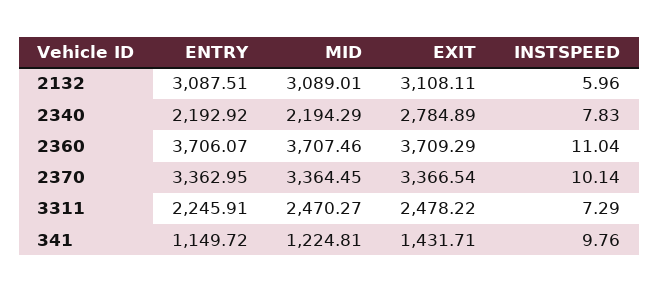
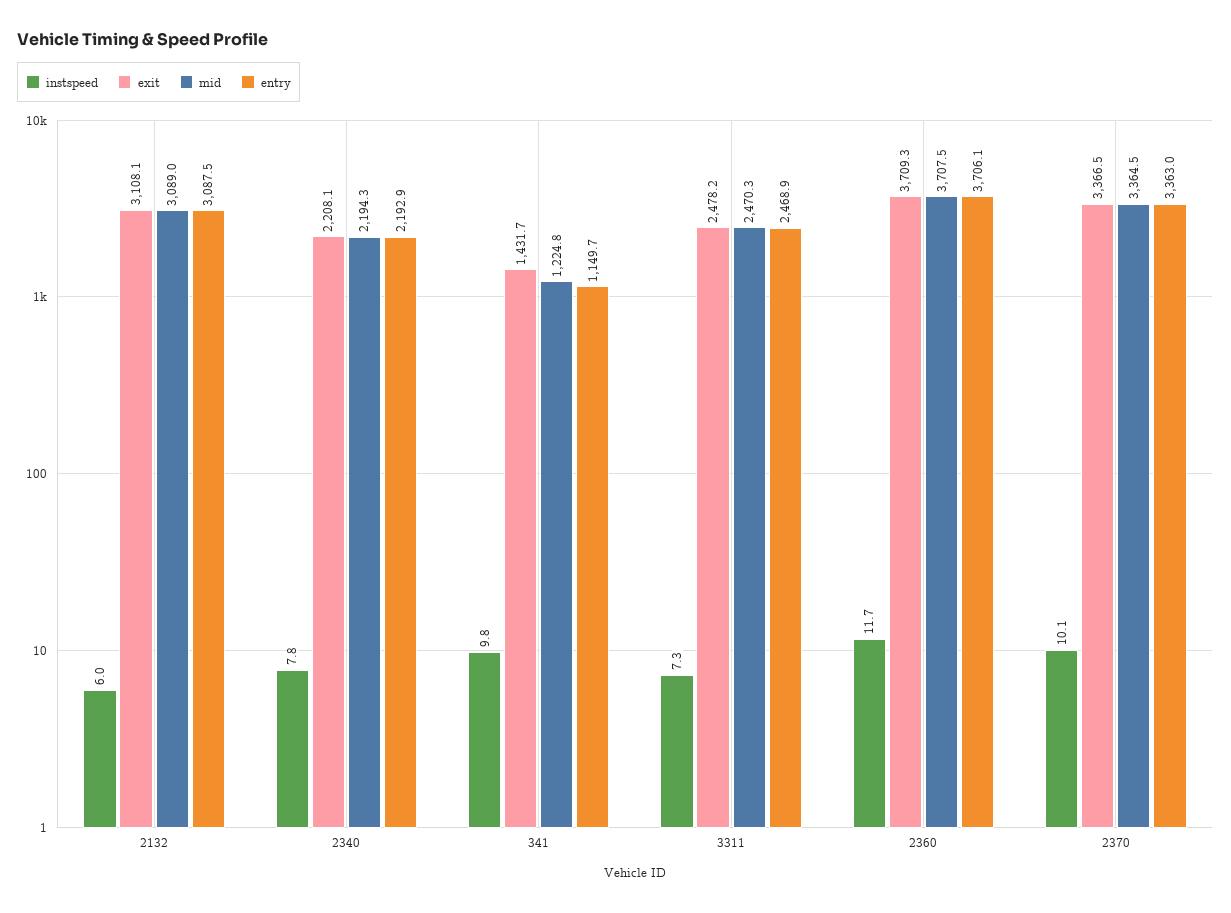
EXIT, 2340: 2784.89 -> 2208.1
INSTSPEED, 2360: 11.04 -> 11.7
ENTRY, 3311: 2245.91 -> 2468.9

